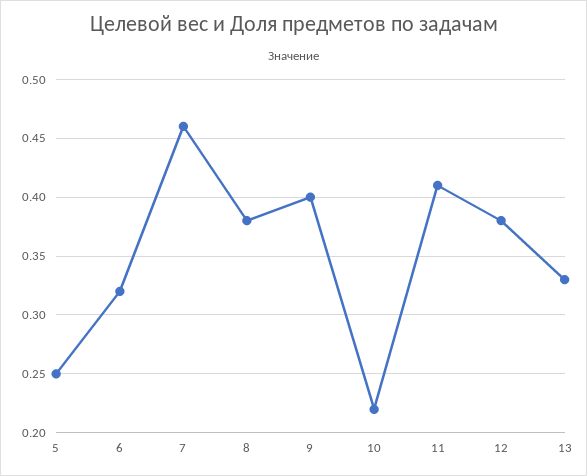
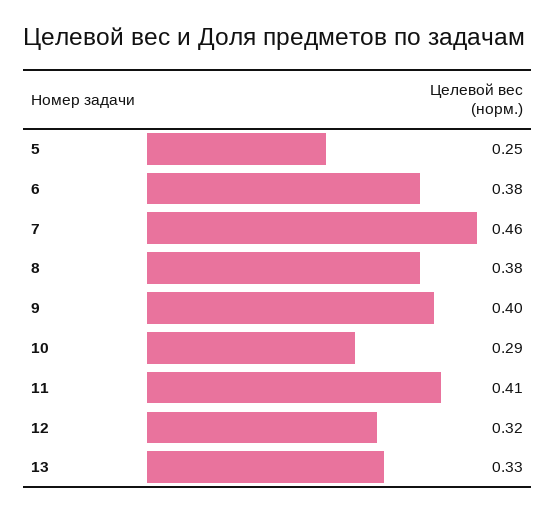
6: 0.32 -> 0.38
10: 0.22 -> 0.29
12: 0.38 -> 0.32

